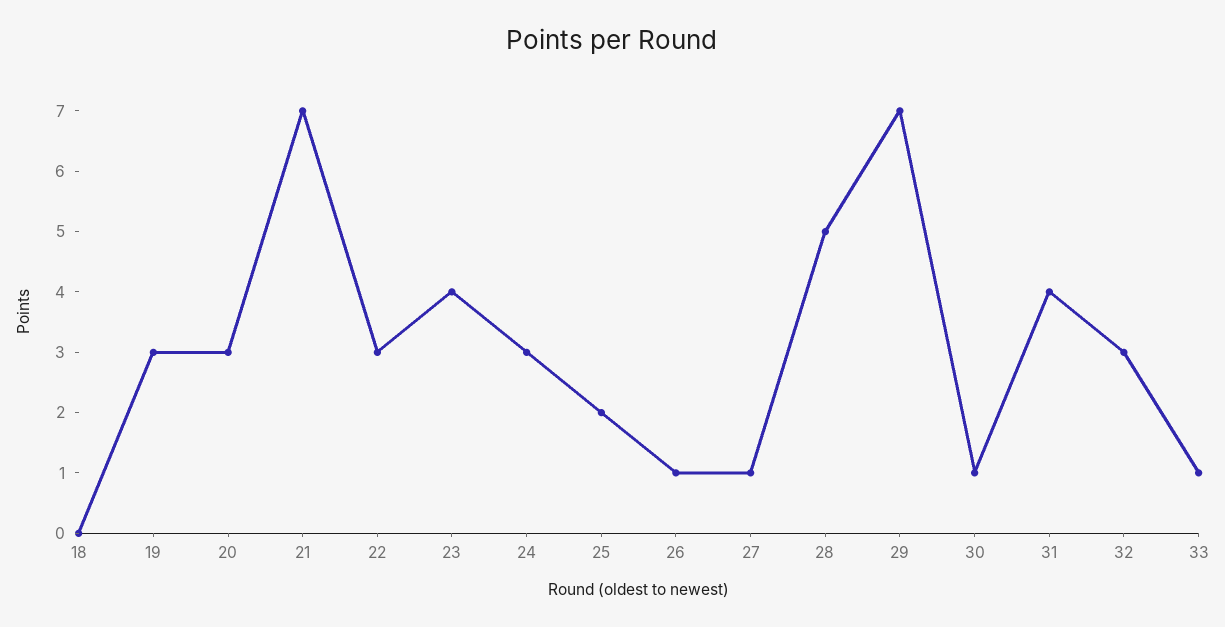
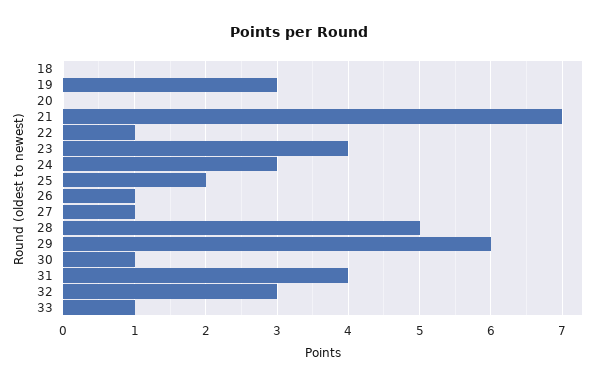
20: 3 -> 0
22: 3 -> 1
29: 7 -> 6

